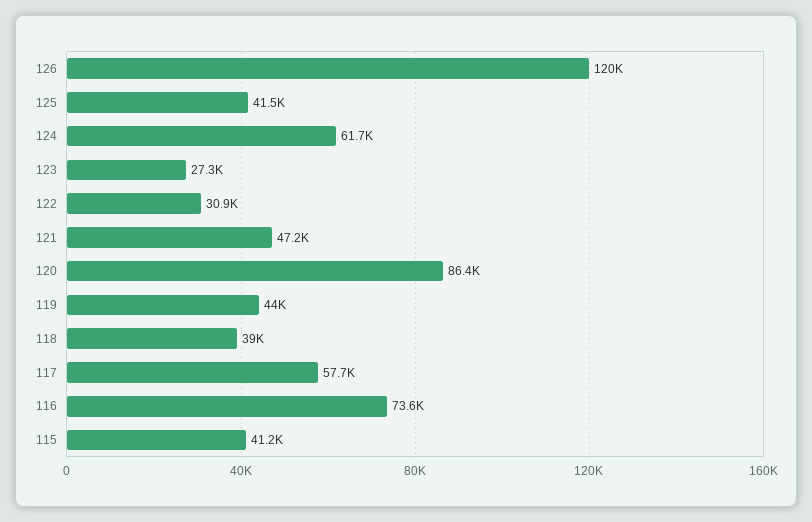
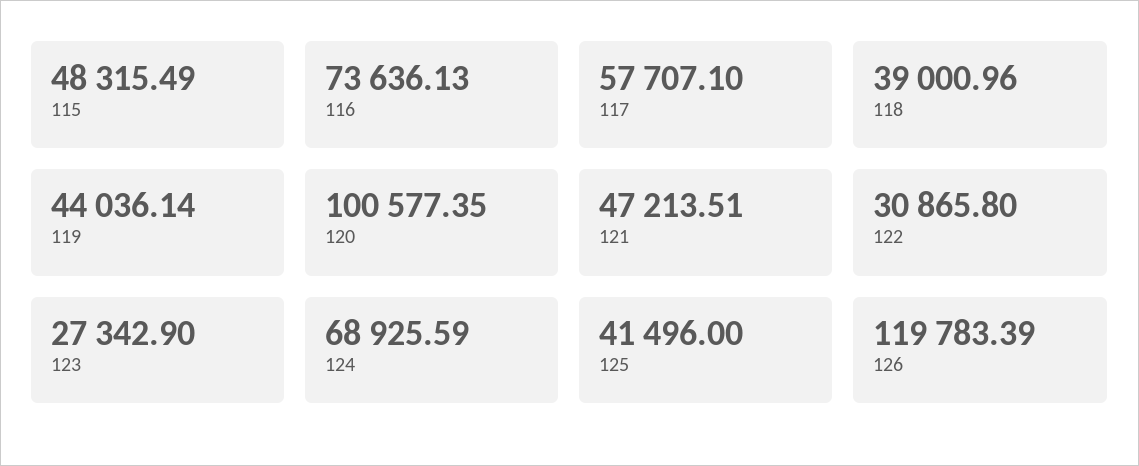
124: 61700 -> 68925.59
120: 86400 -> 100577.35
115: 41200 -> 48315.49

